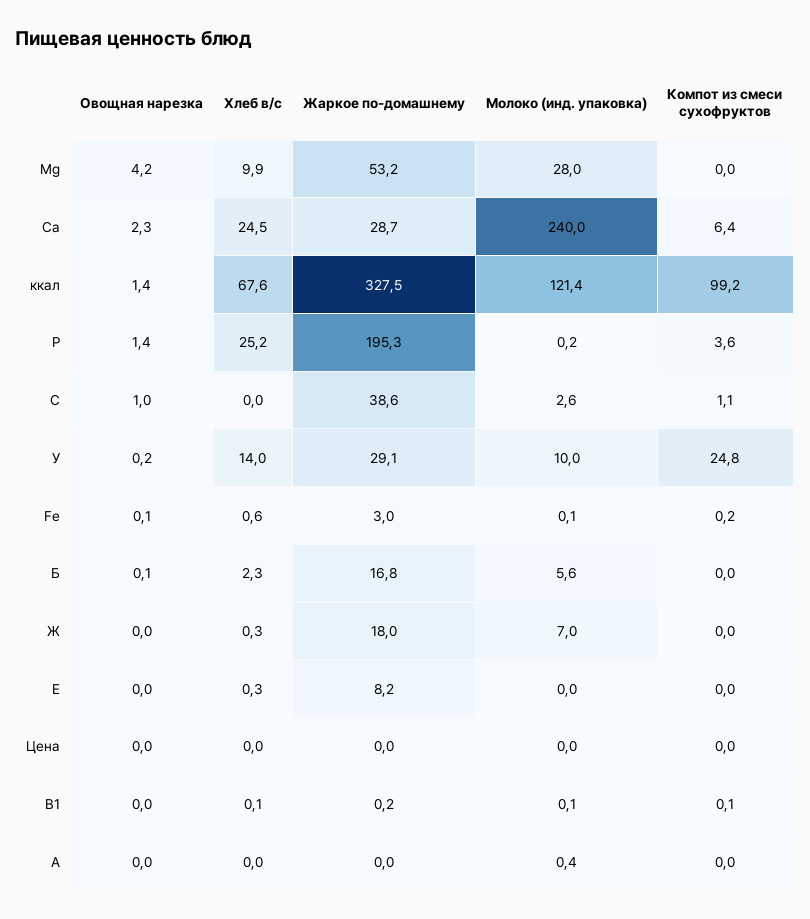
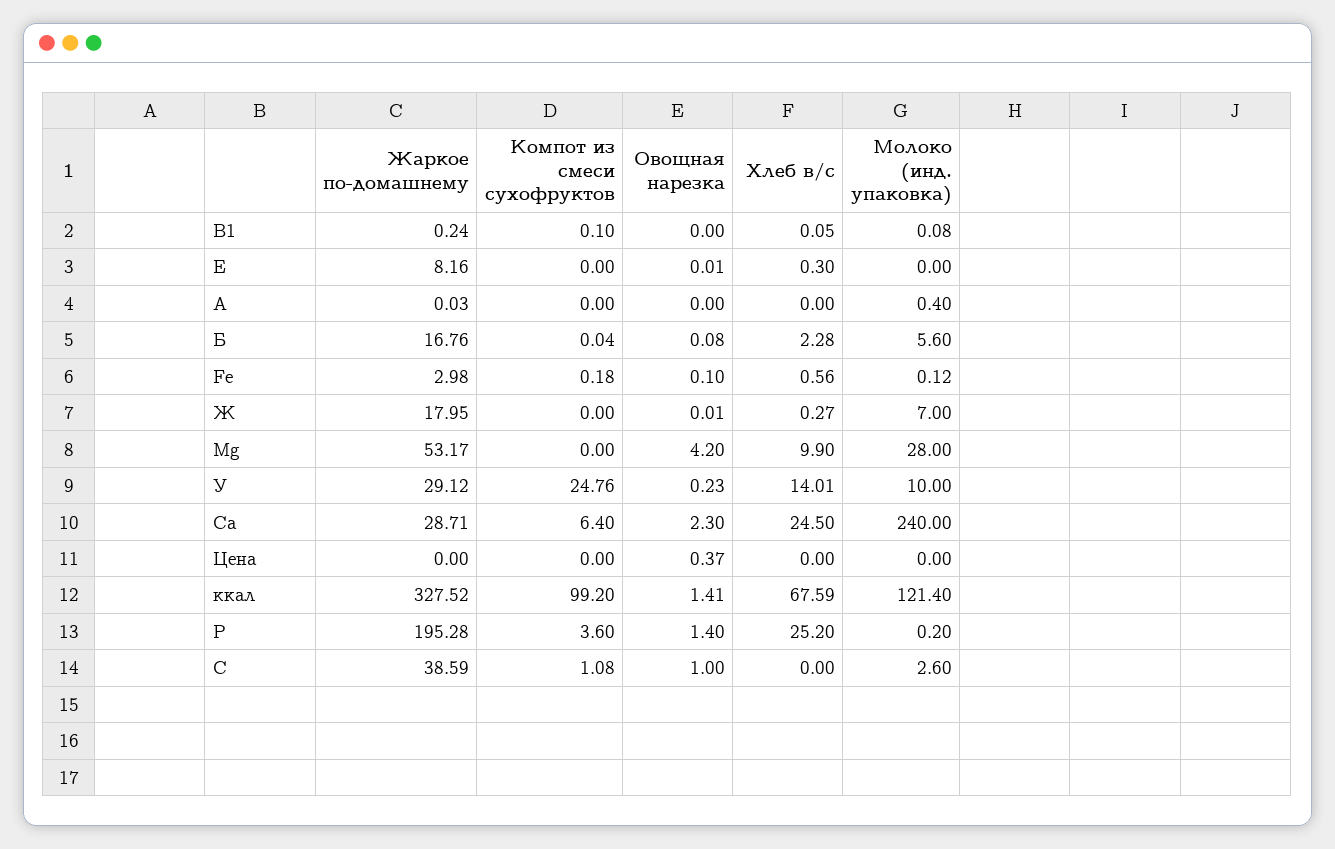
Овощная нарезка, Цена: 0 -> 0.37

